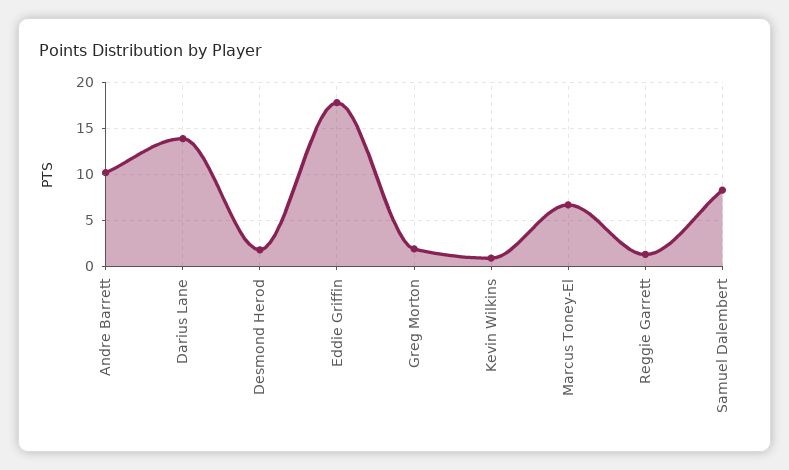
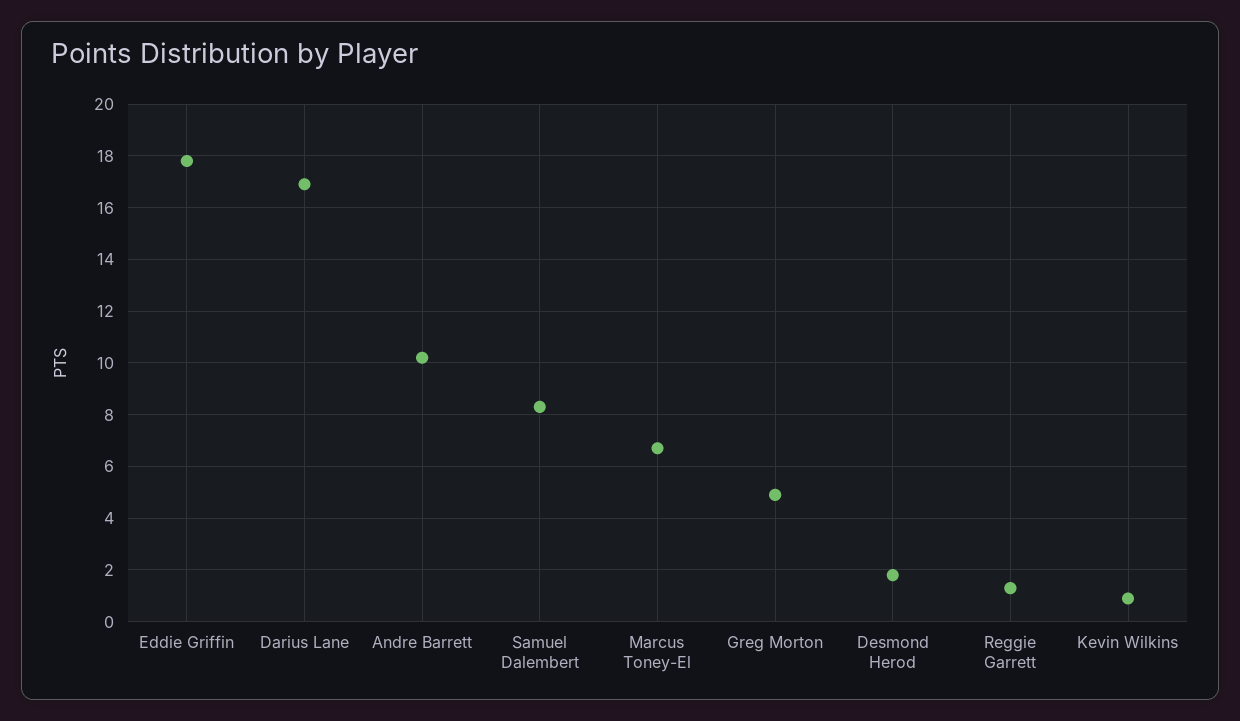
Darius Lane: 14 -> 17
Greg Morton: 2 -> 5

